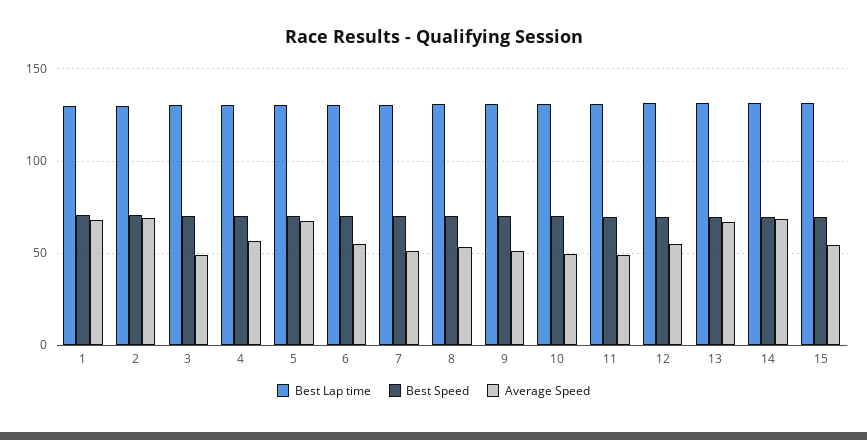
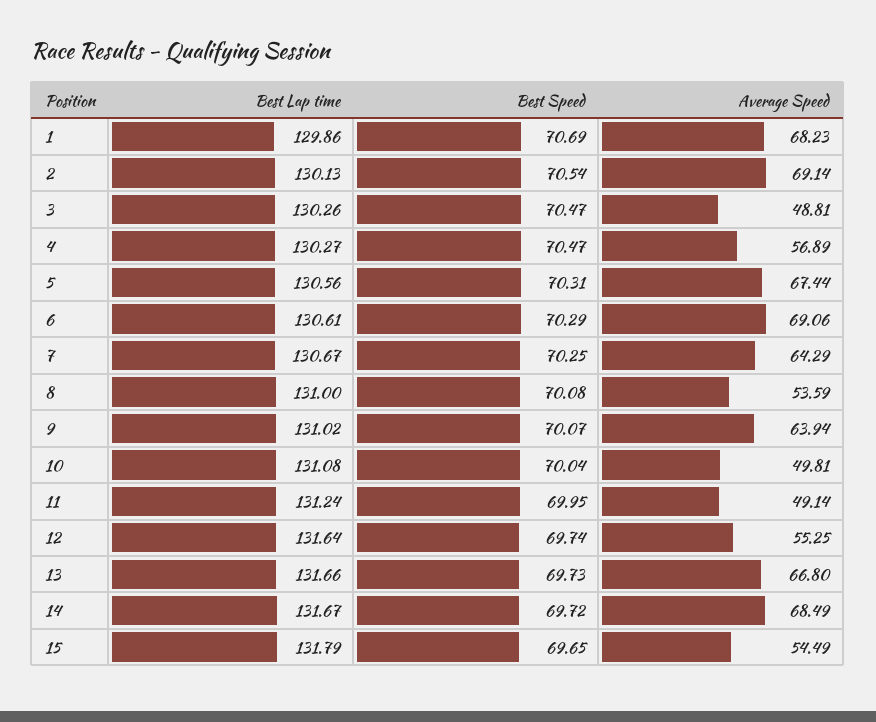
Average Speed, 6: 55 -> 69.06
Average Speed, 7: 50 -> 64.29
Average Speed, 9: 50 -> 63.94

